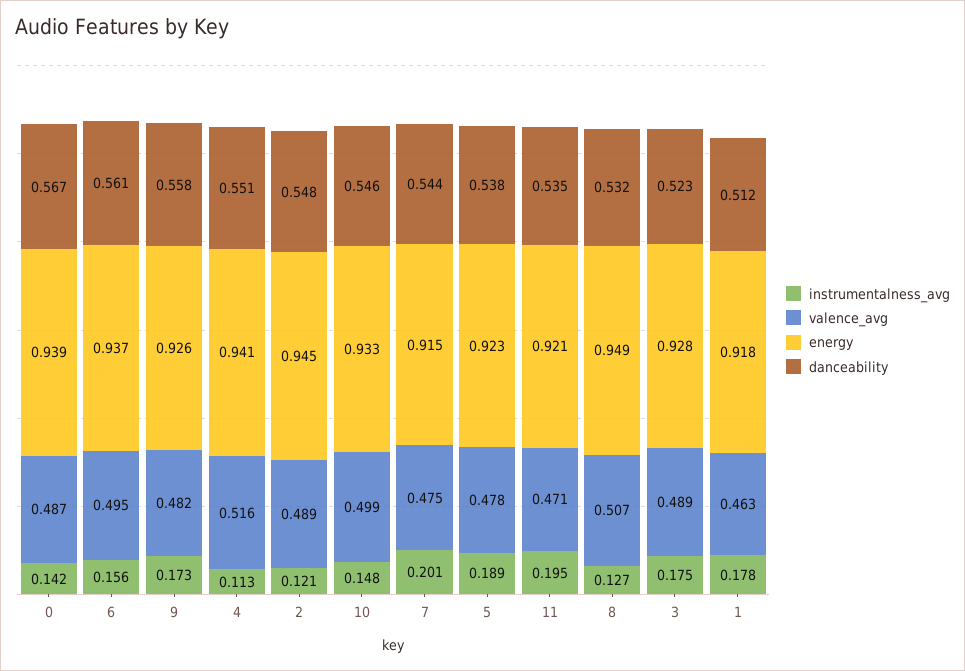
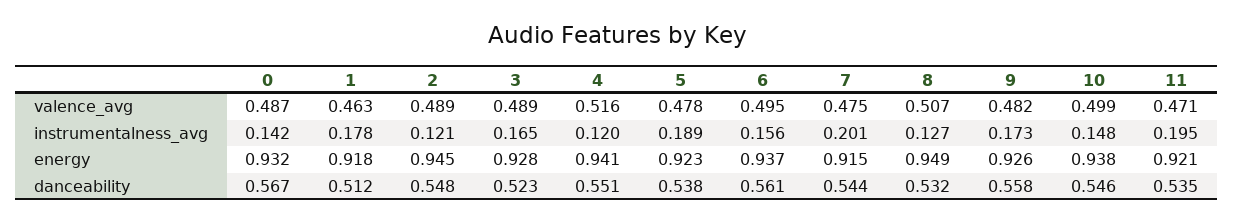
energy, 0: 0.939 -> 0.932
instrumentalness_avg, 4: 0.113 -> 0.12
energy, 10: 0.933 -> 0.938
instrumentalness_avg, 3: 0.175 -> 0.165

